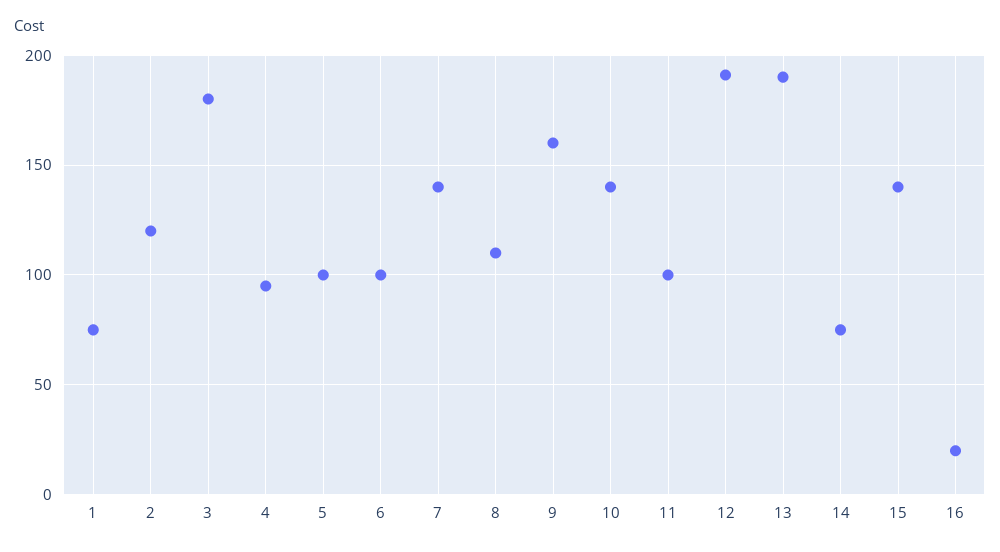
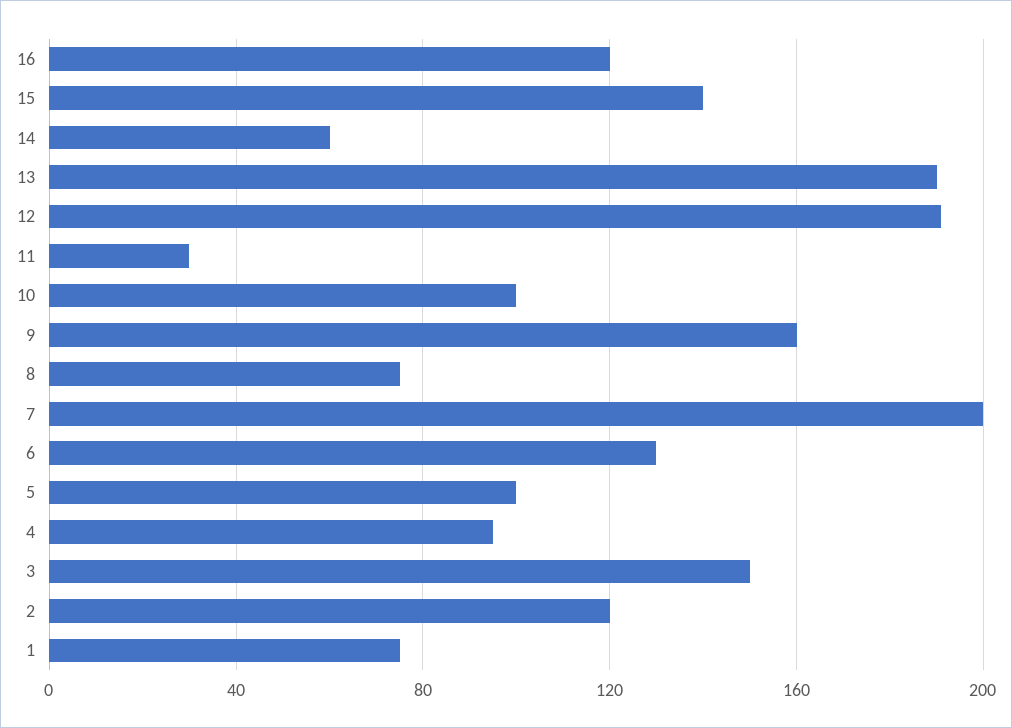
3: 180 -> 150
6: 100 -> 130
7: 140 -> 200
8: 110 -> 75
10: 140 -> 100
11: 100 -> 30
14: 75 -> 60
16: 20 -> 120

